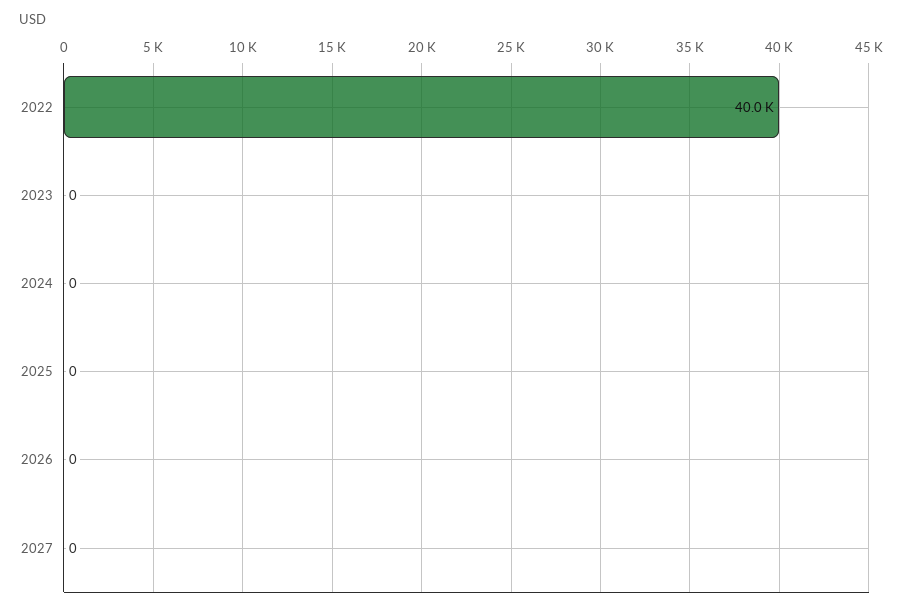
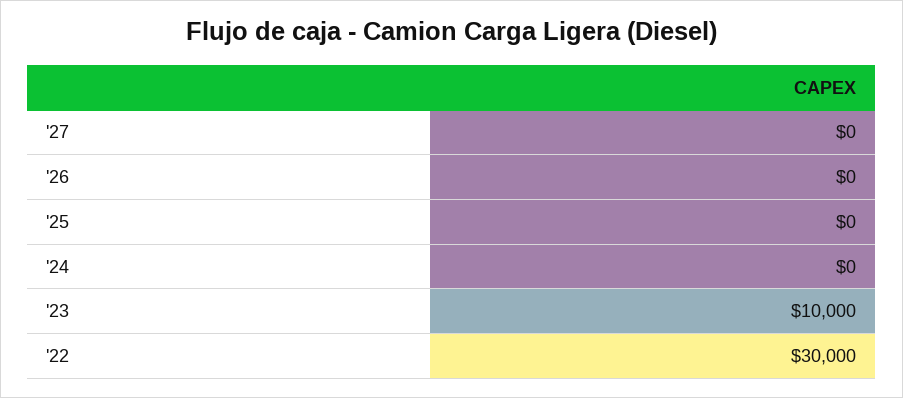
2022: 40000 -> 30000
2023: 0 -> 10000

